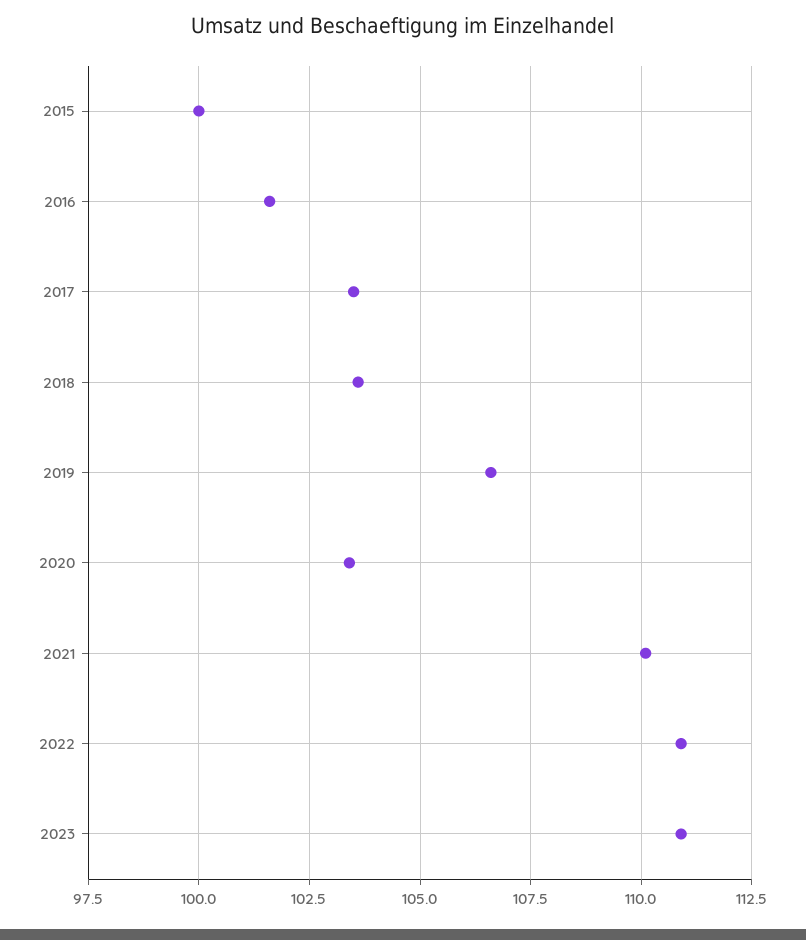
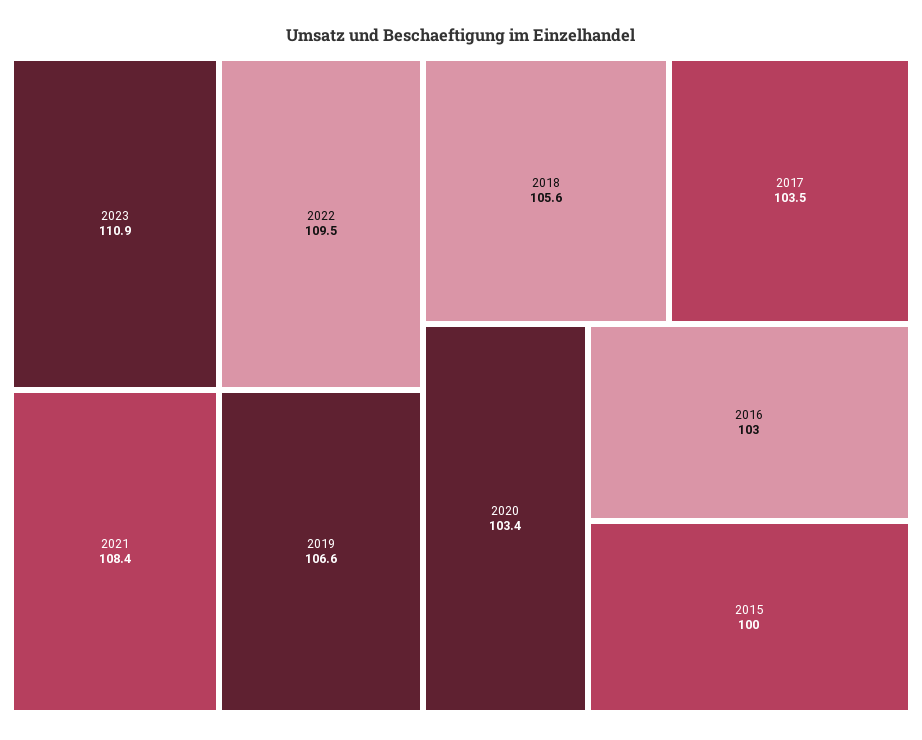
2016: 101.5 -> 103
2018: 103.5 -> 105.6
2021: 110 -> 108.4
2022: 111 -> 109.5

